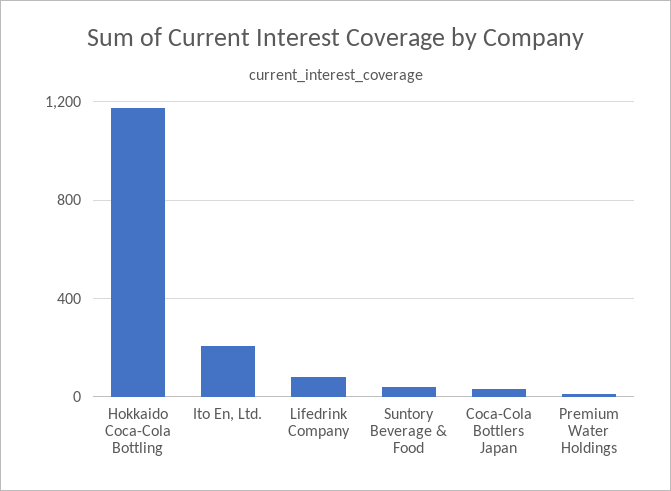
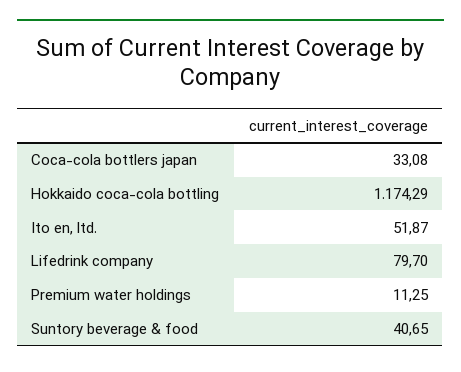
Ito En, Ltd.: 200 -> 51.87

